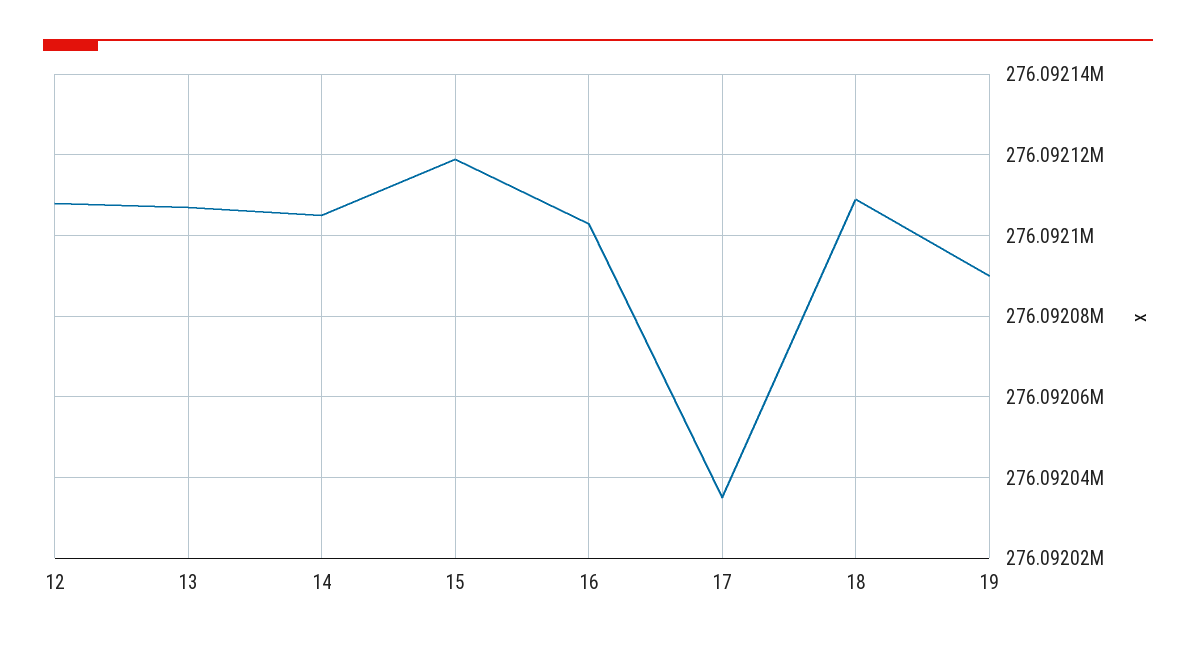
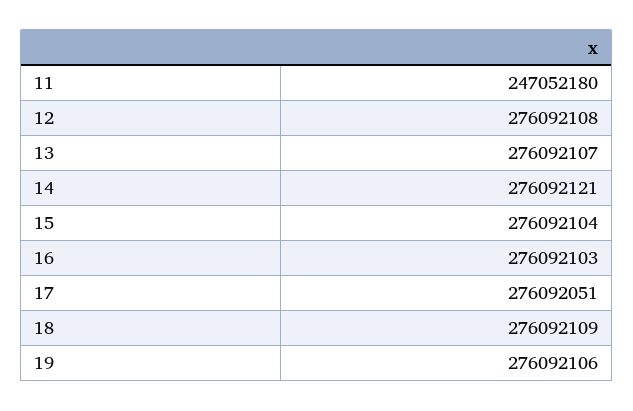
14: 276092105 -> 276092121
15: 276092120 -> 276092104
17: 276092035 -> 276092051
19: 276092090 -> 276092106
11: none -> 247052180

